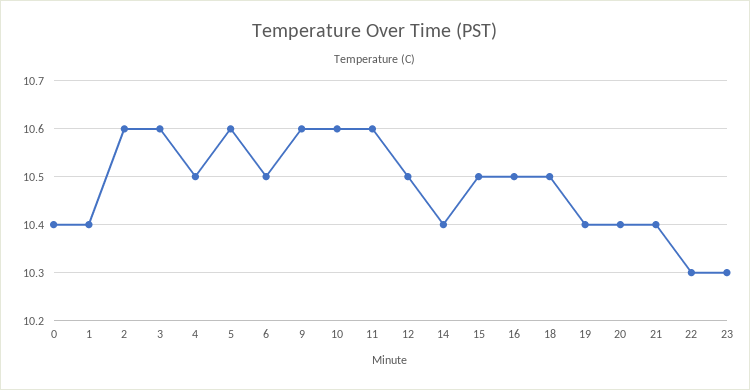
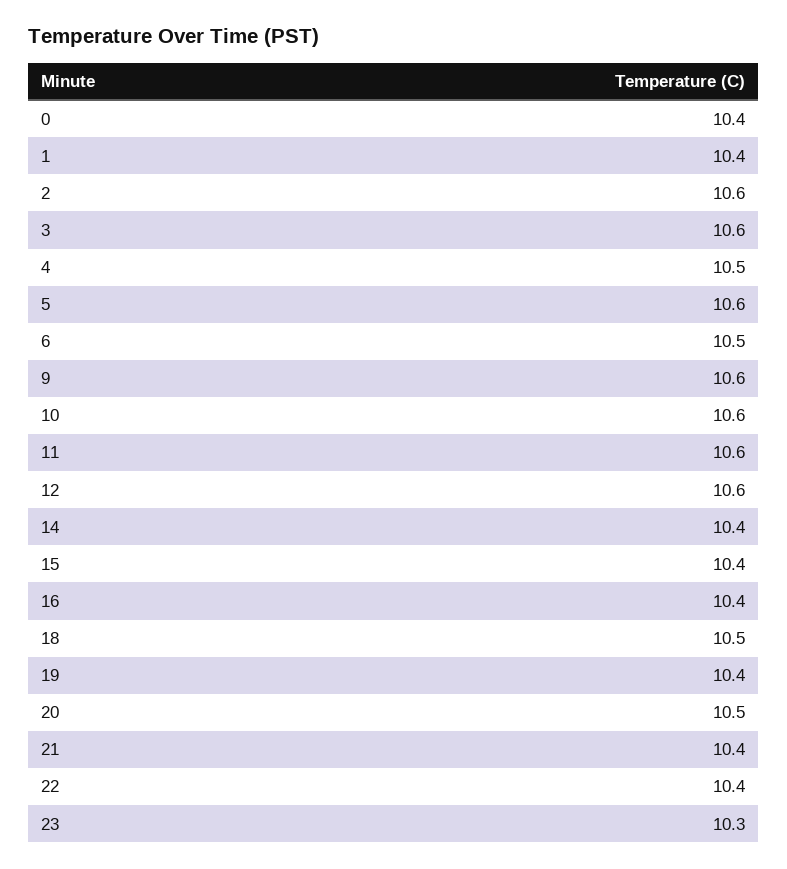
12: 10.5 -> 10.6
15: 10.5 -> 10.4
16: 10.5 -> 10.4
20: 10.4 -> 10.5
22: 10.3 -> 10.4

